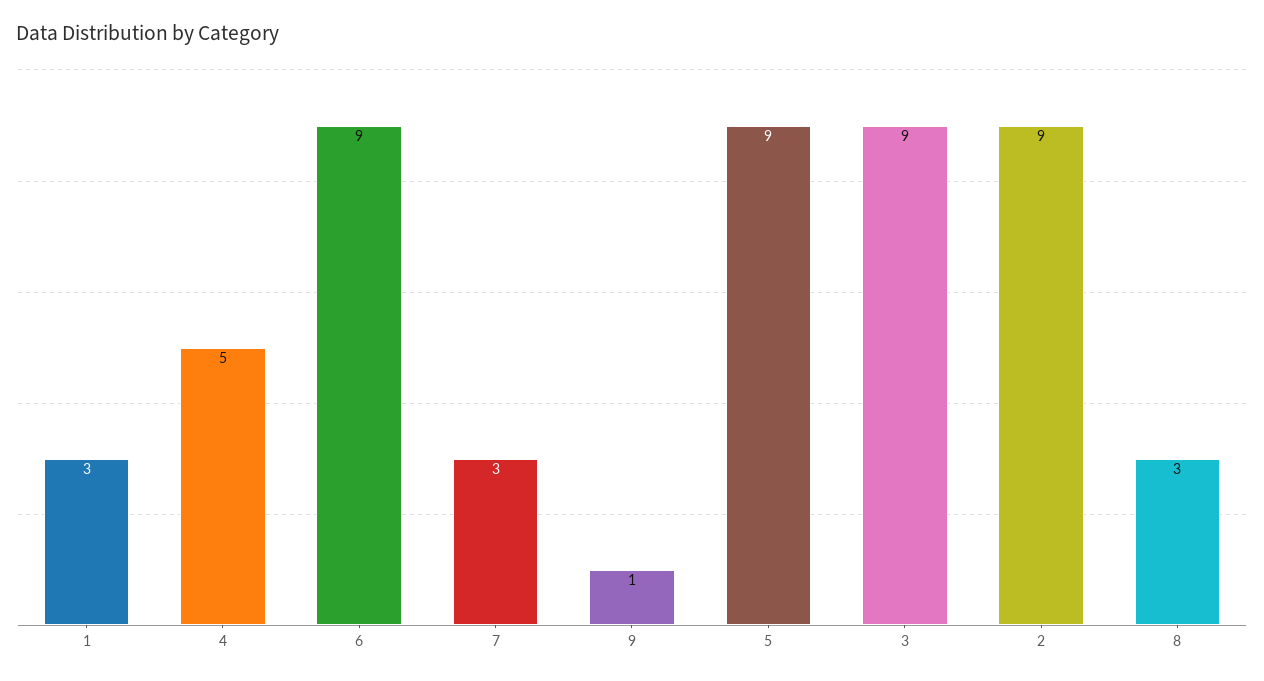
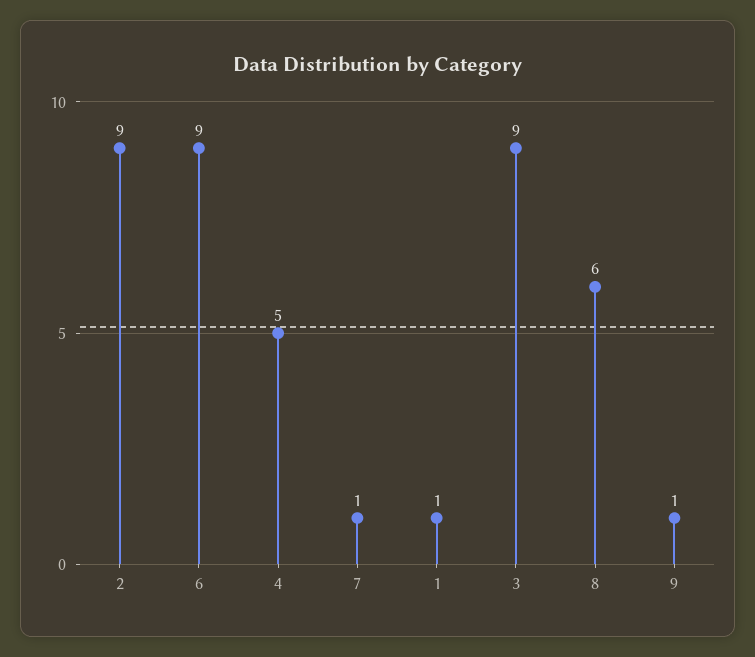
1: 3 -> 1
7: 3 -> 1
5: 9 -> none
8: 3 -> 6

